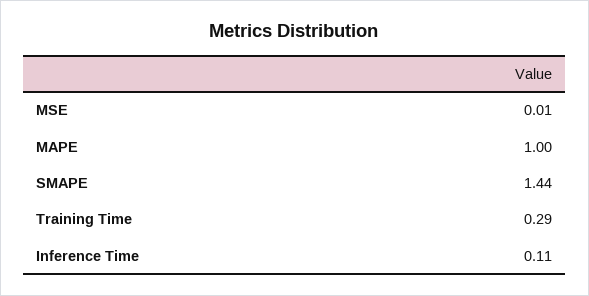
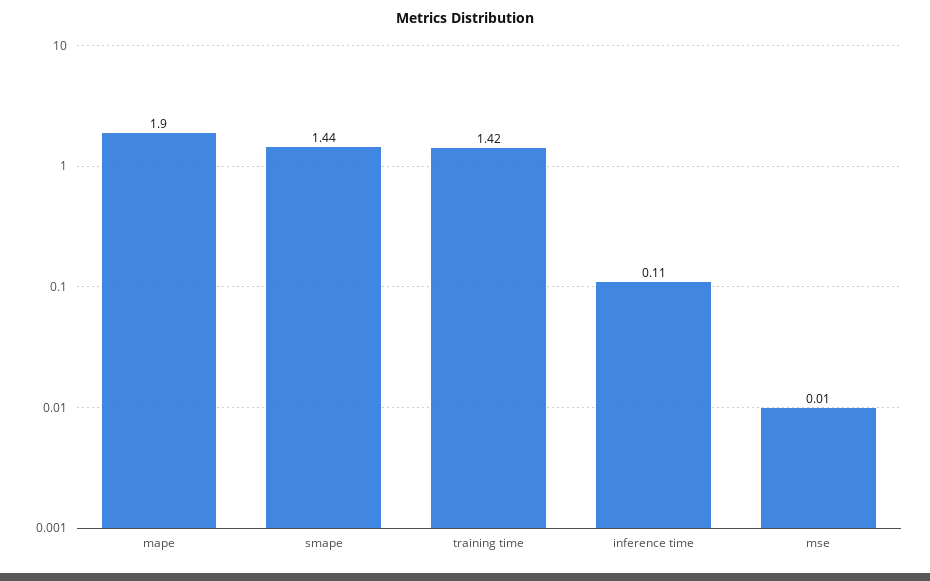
MAPE: 1 -> 1.9
Training Time: 0.29 -> 1.42

